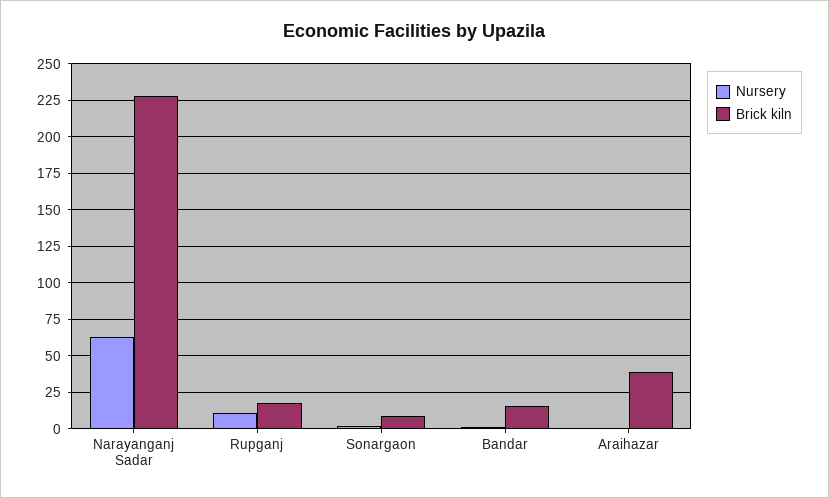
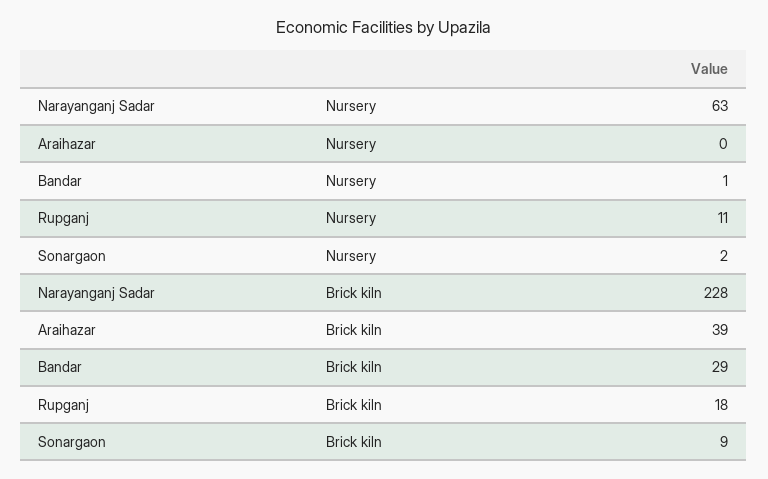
Brick kiln, Bandar: 15 -> 29

